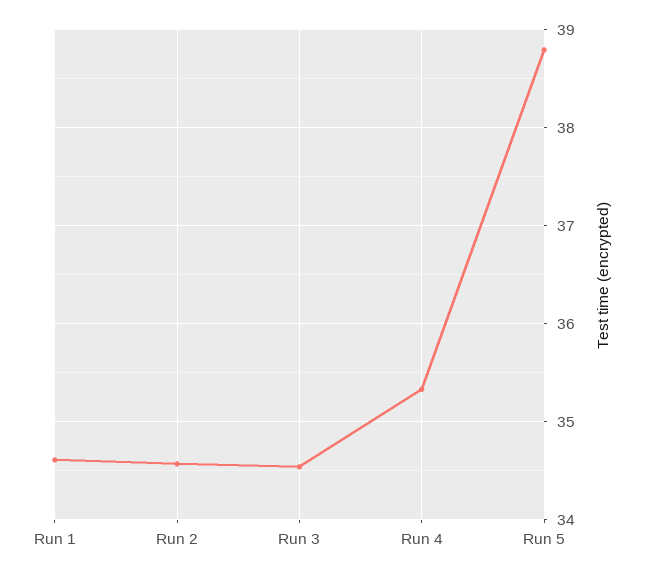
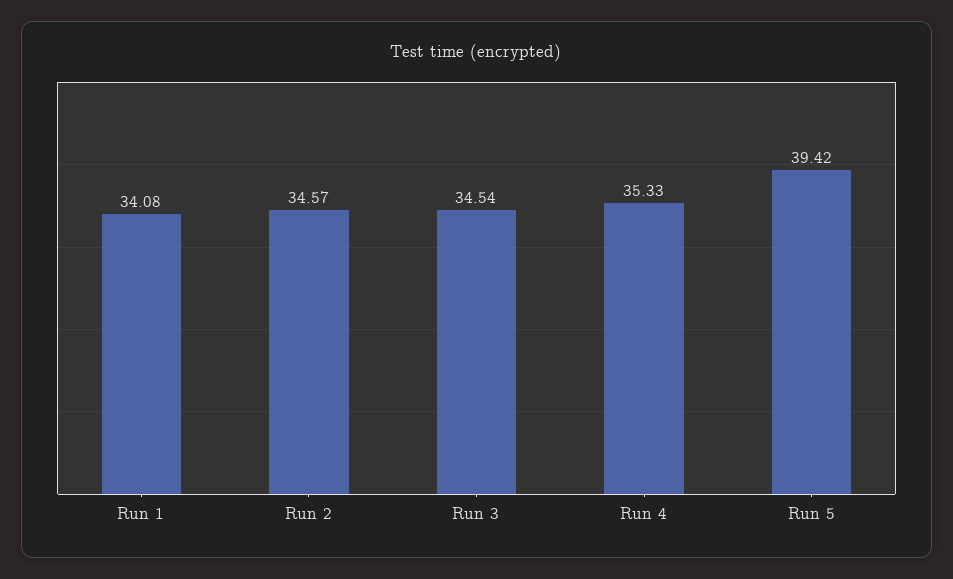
Run 1: 34.6 -> 34.08
Run 5: 38.8 -> 39.42

